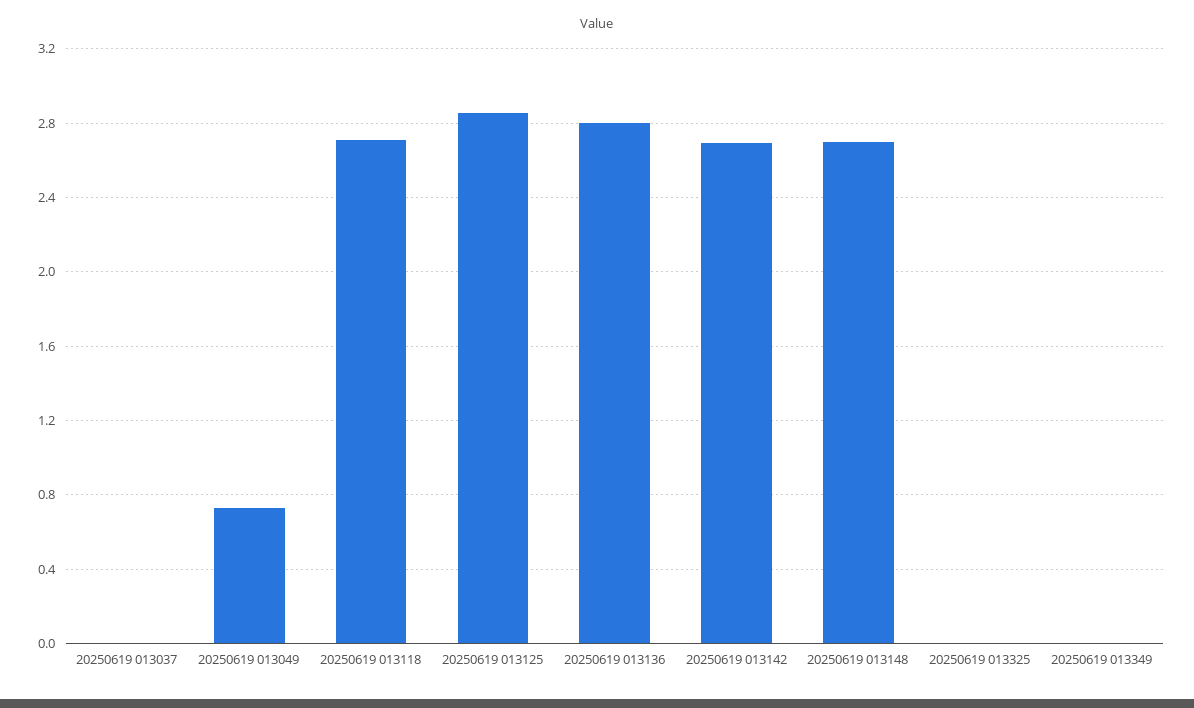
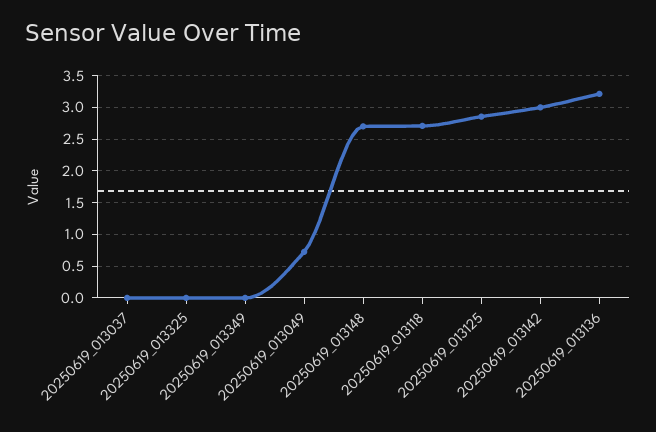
20250619 013136: 2.8 -> 3.2
20250619 013142: 2.7 -> 3

